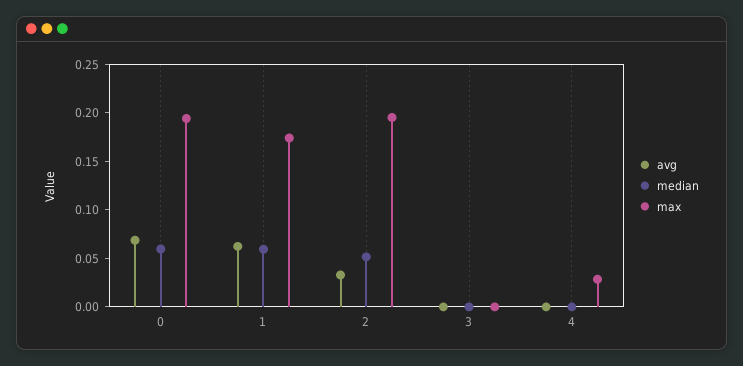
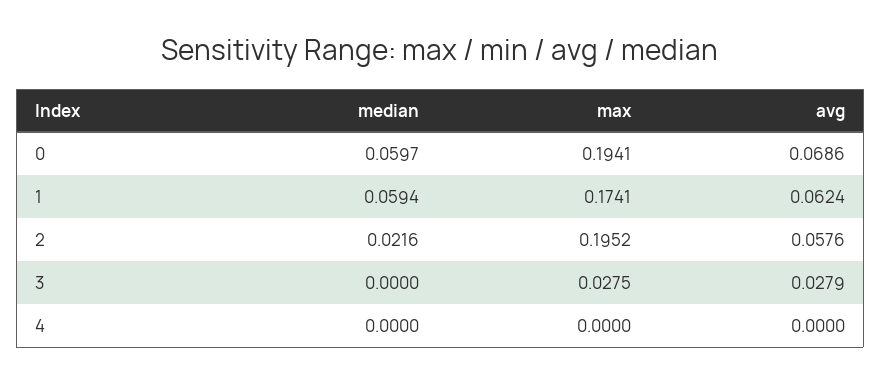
avg, 2: 0.03 -> 0.0576
median, 2: 0.05 -> 0.0216
avg, 3: 0 -> 0.0279
max, 3: 0 -> 0.0275
max, 4: 0.03 -> 0

